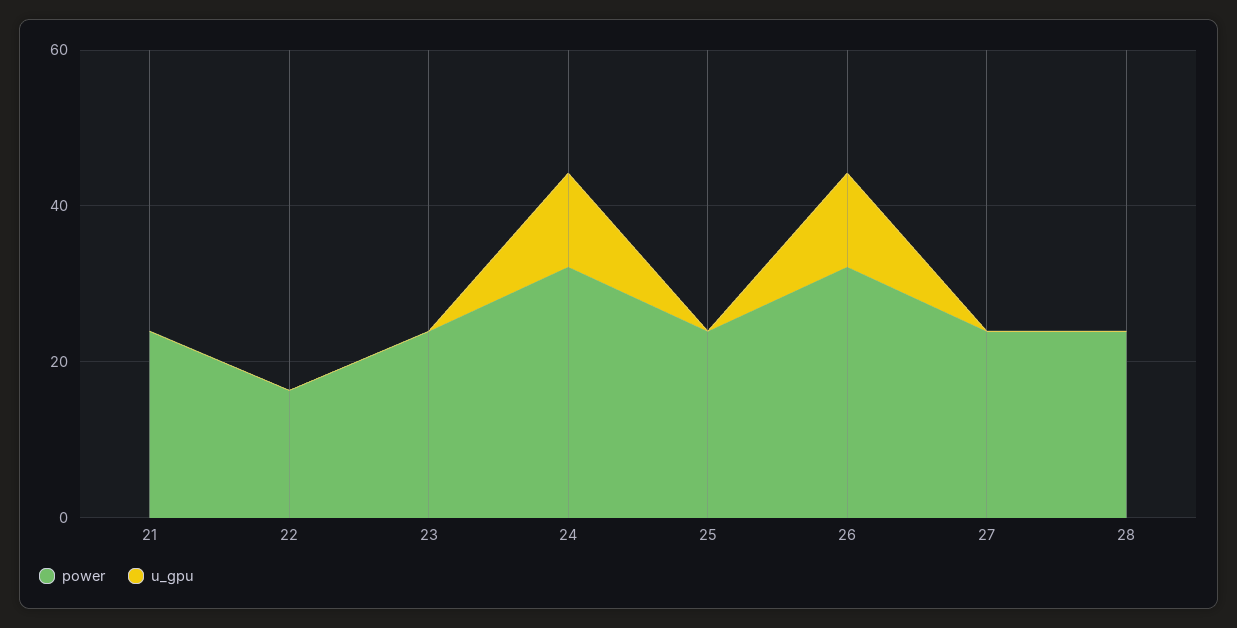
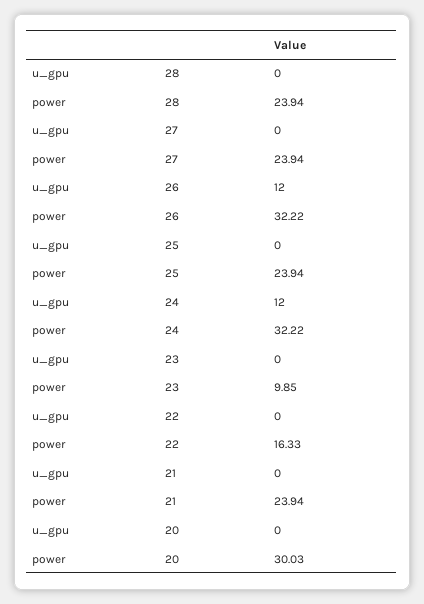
power, 23: 25 -> 9.85
u_gpu, 20: none -> 0
power, 20: none -> 30.03

